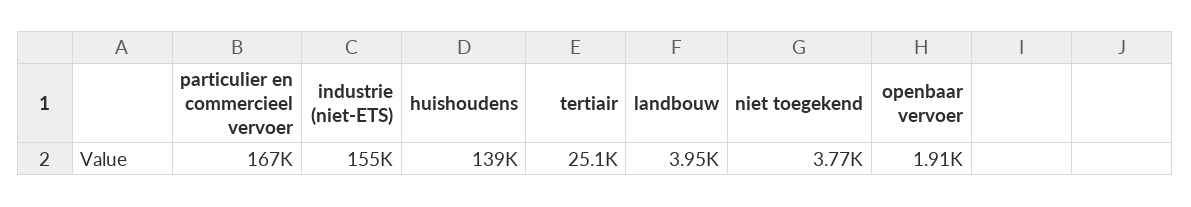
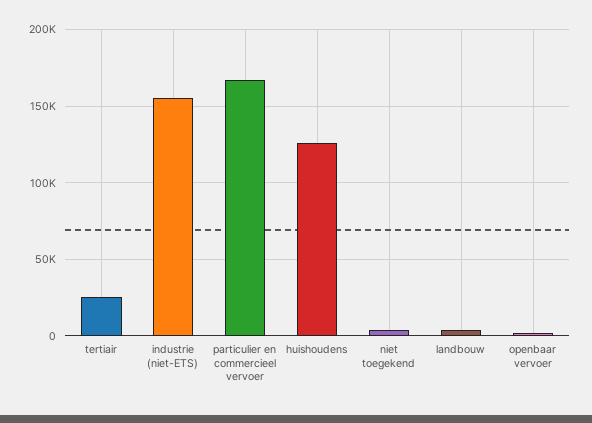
huishoudens: 139000 -> 125000

